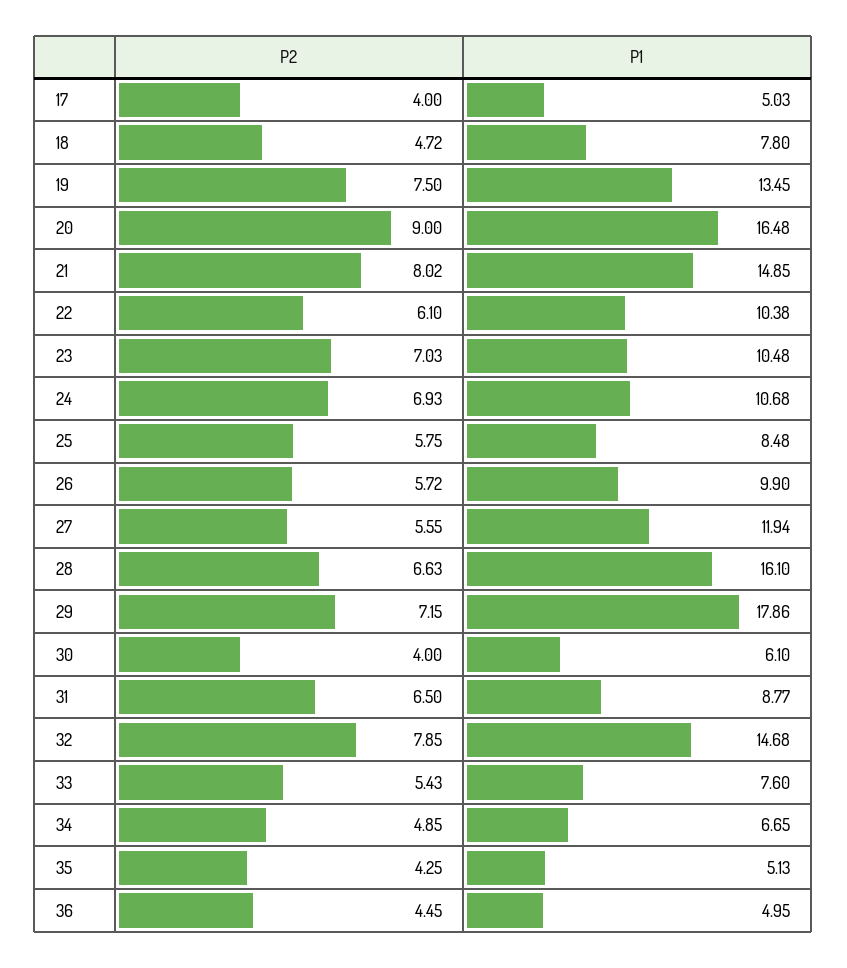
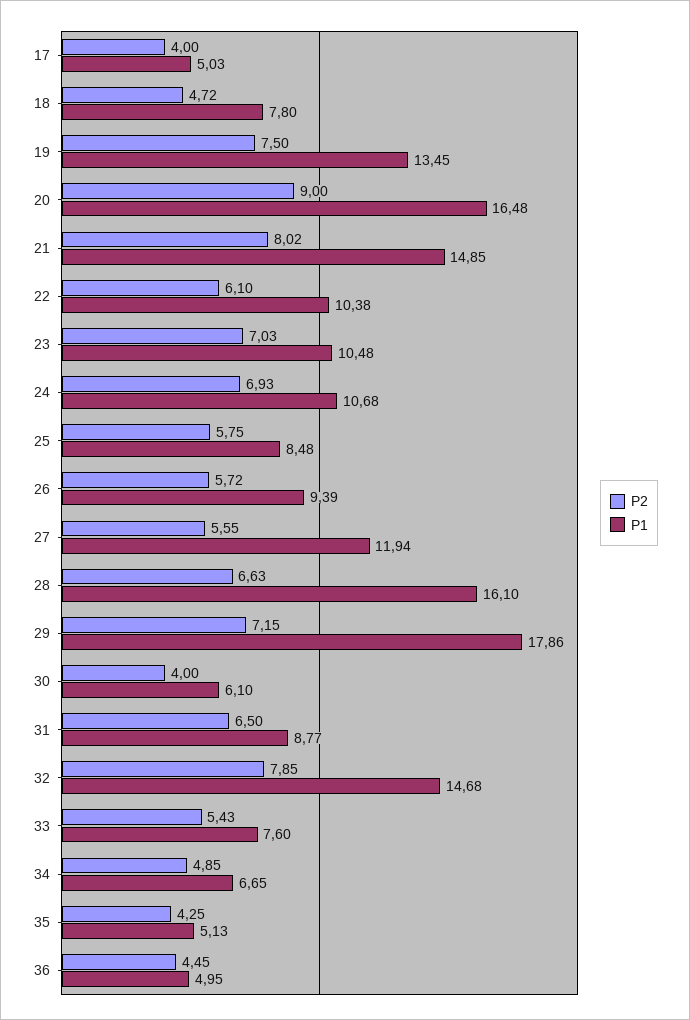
P1, 26: 9.9 -> 9.39

